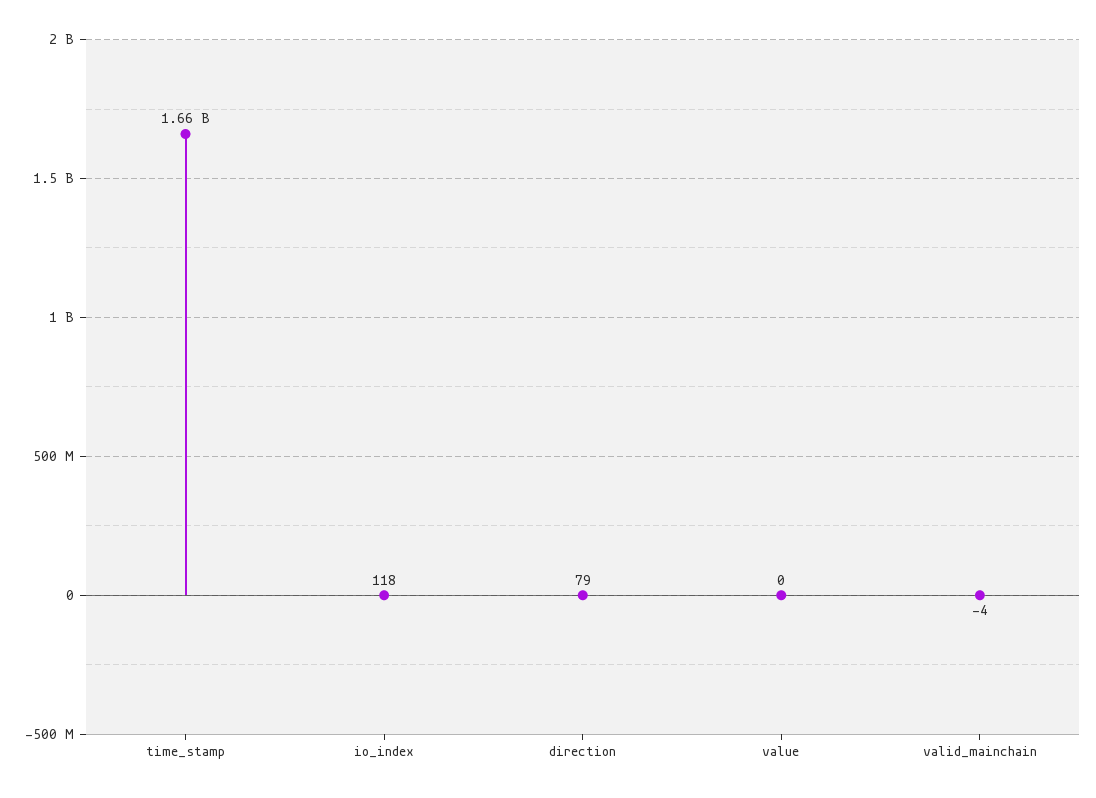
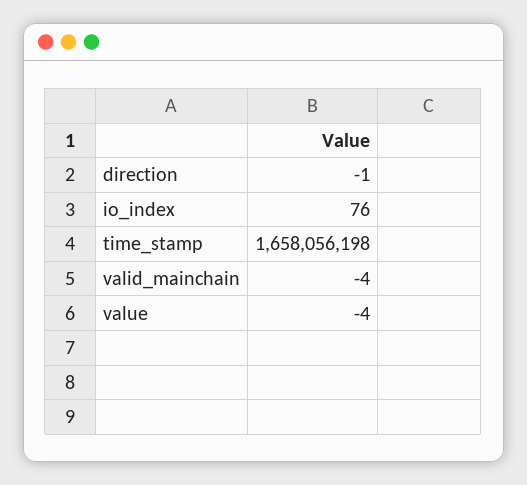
io_index: 118 -> 76
direction: 79 -> -1
value: 0 -> -4

